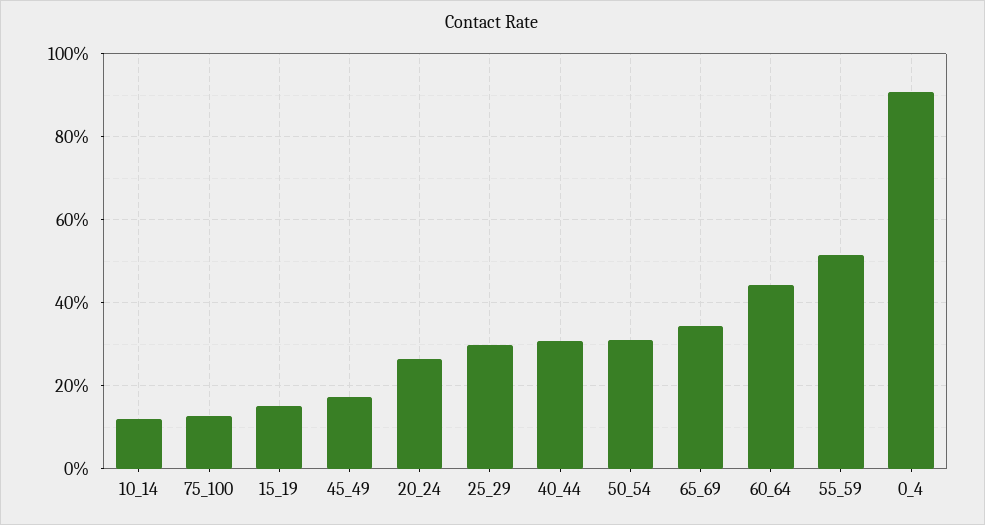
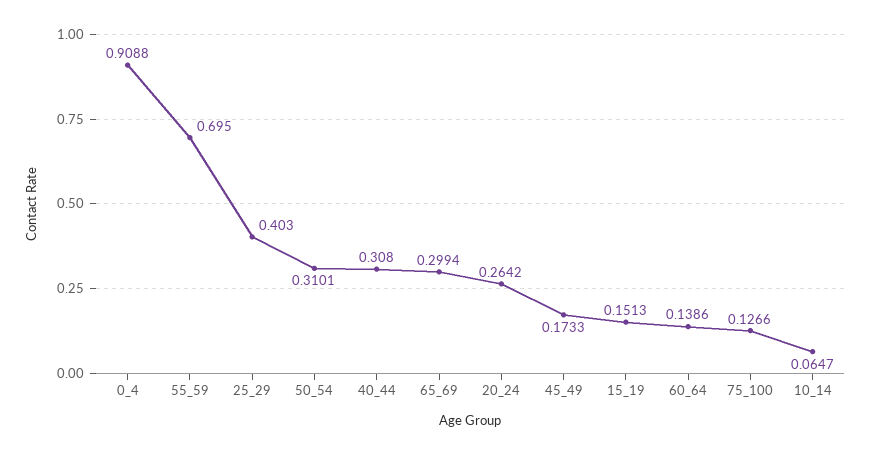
10_14: 0.12 -> 0.0647
25_29: 0.3 -> 0.403
65_69: 0.34 -> 0.2994
60_64: 0.44 -> 0.1386
55_59: 0.52 -> 0.695

